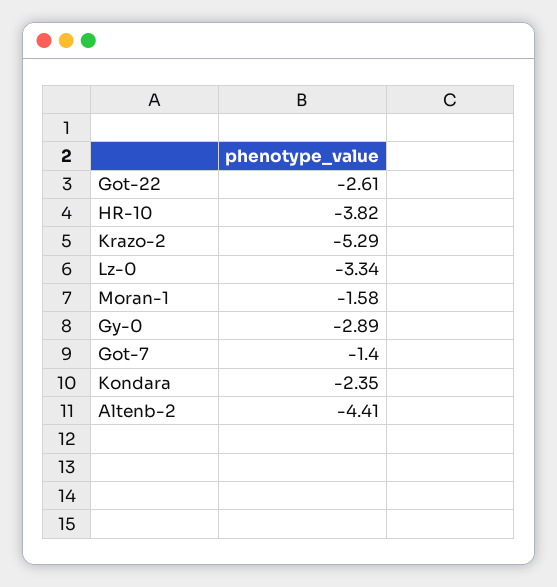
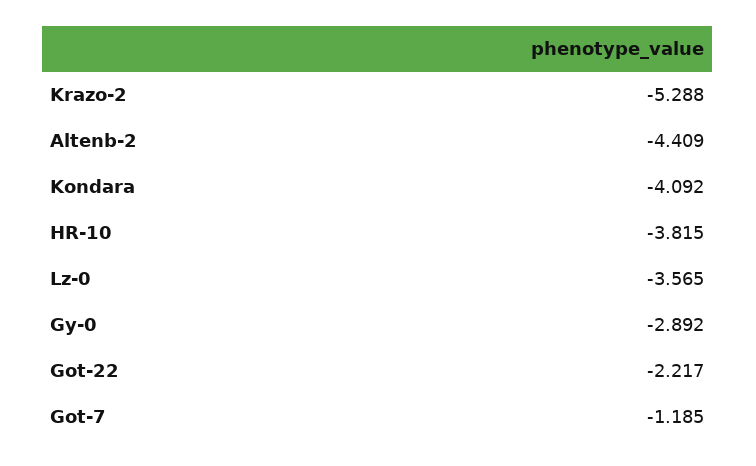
Got-22: -2.61 -> -2.217
Lz-0: -3.34 -> -3.565
Moran-1: -1.58 -> none
Got-7: -1.4 -> -1.185
Kondara: -2.35 -> -4.092

